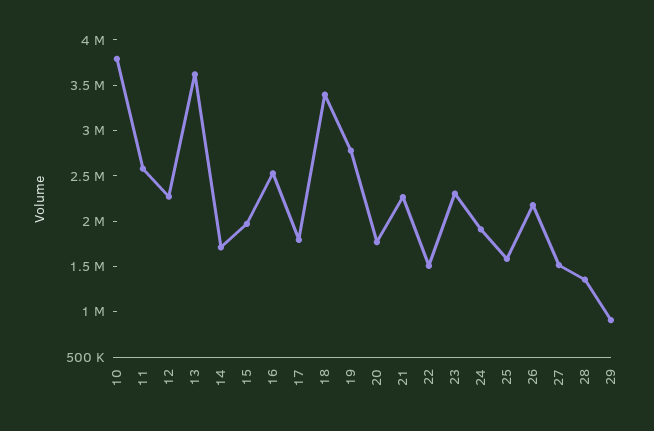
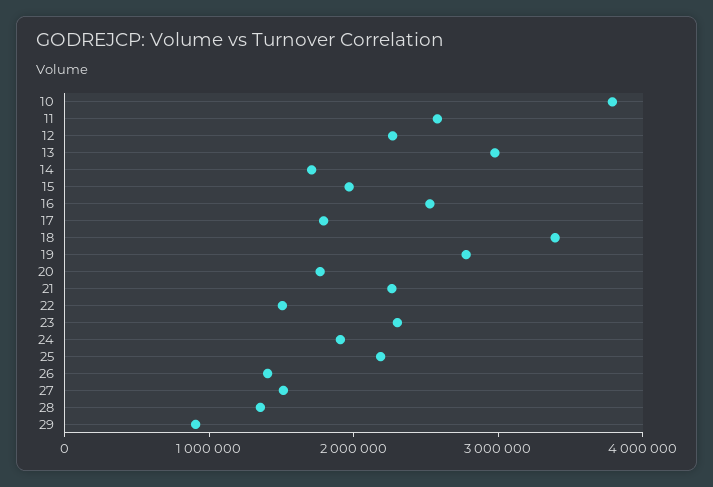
13: 3600000 -> 3000000
25: 1600000 -> 2200000
26: 2200000 -> 1400000

